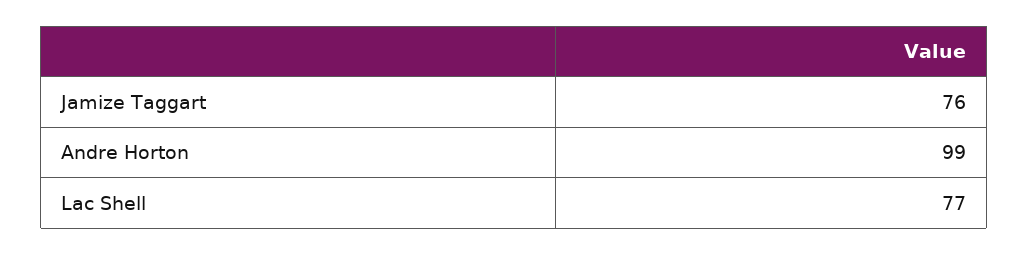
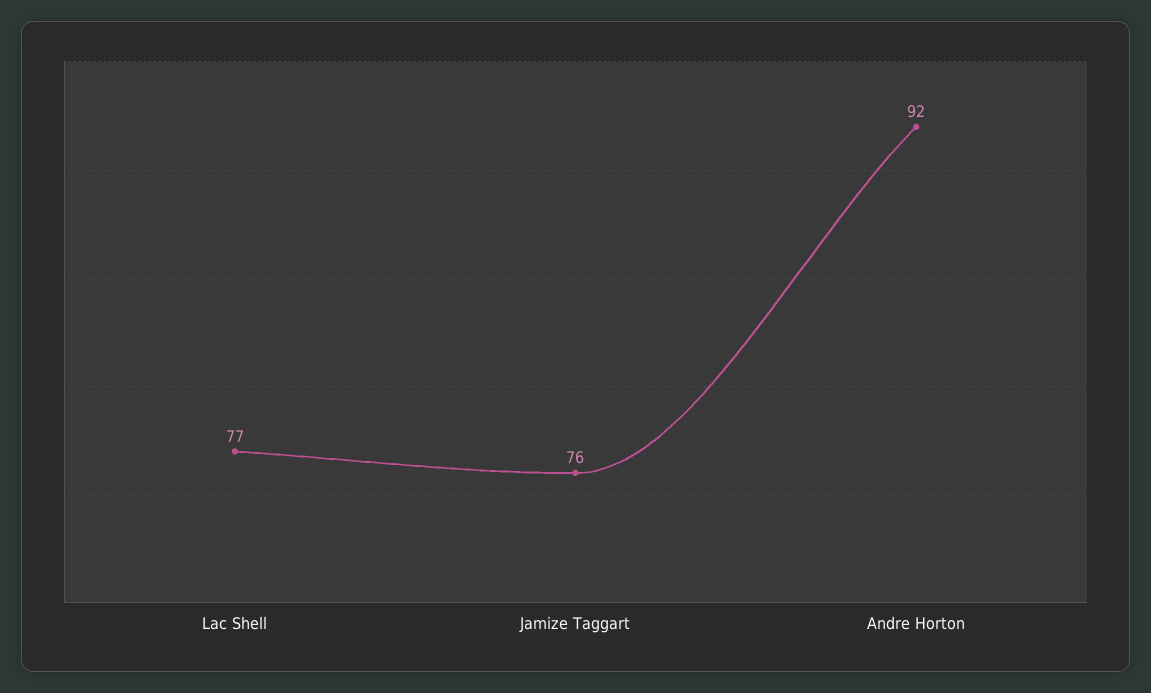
Andre Horton: 99 -> 92

